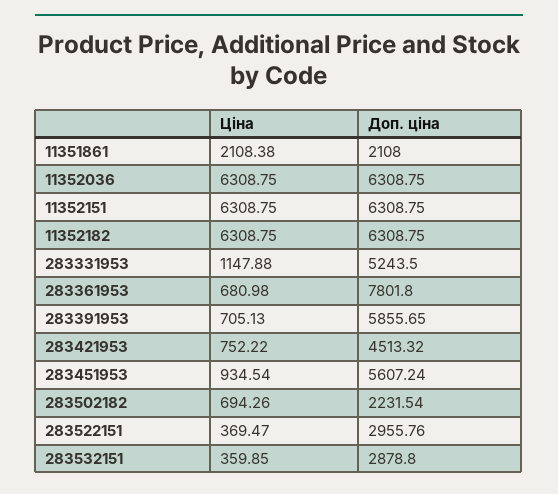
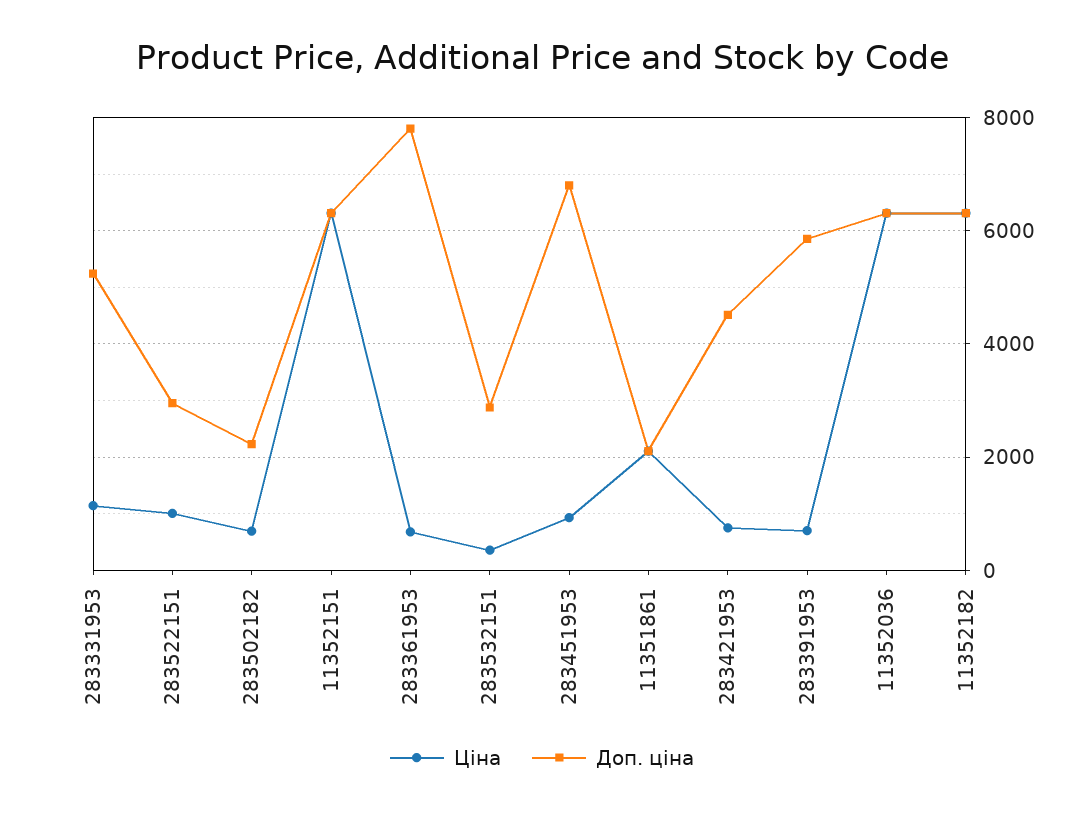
Доп. ціна, 283451953: 5607.24 -> 6800
Ціна, 283522151: 369.47 -> 1000

